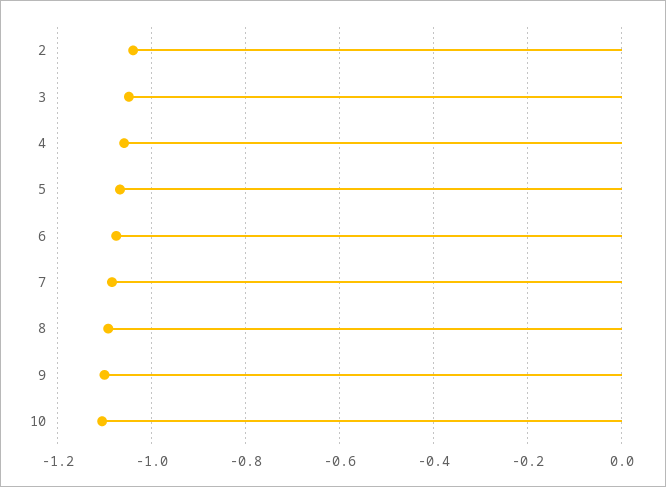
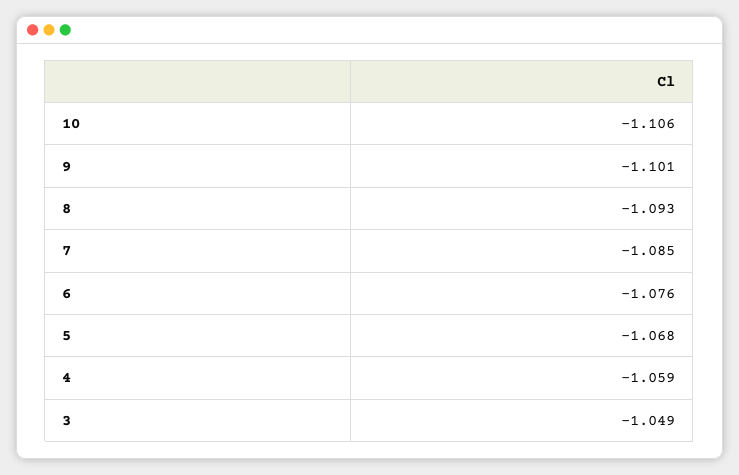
2: -1.04 -> none

